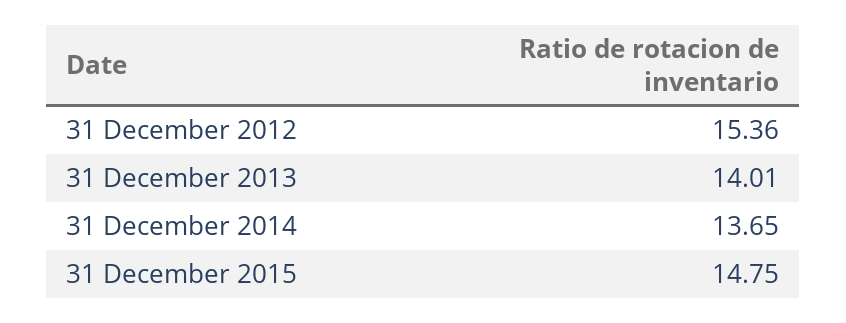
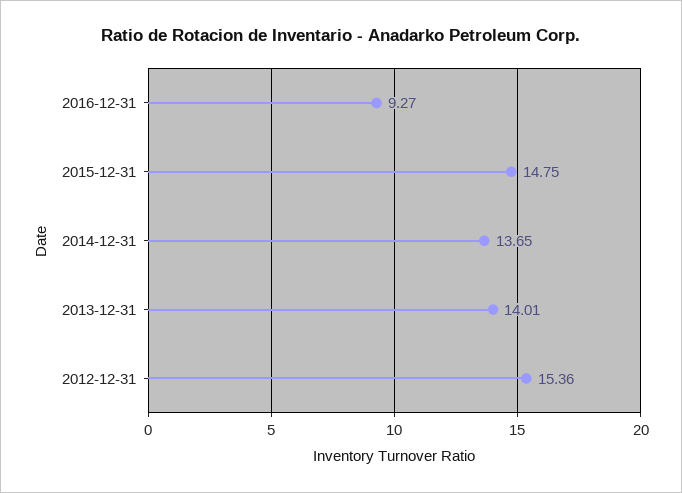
2016-12-31: none -> 9.27

